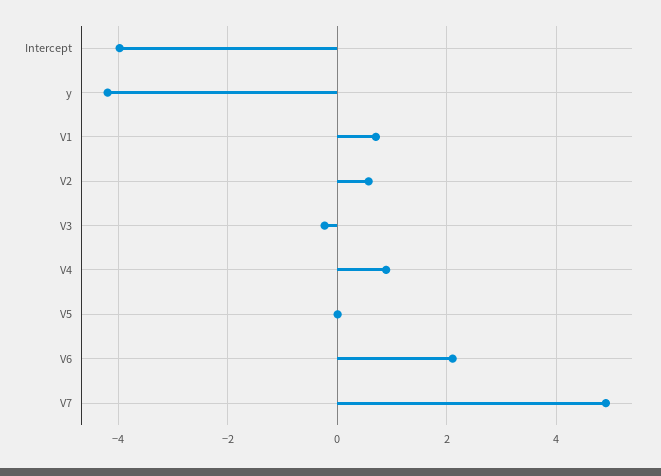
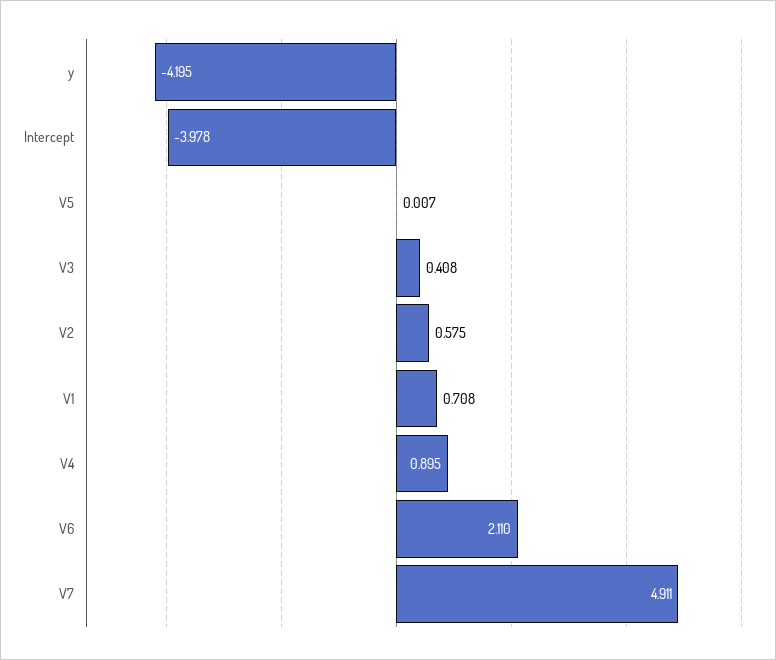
V3: -0.2 -> 0.408

